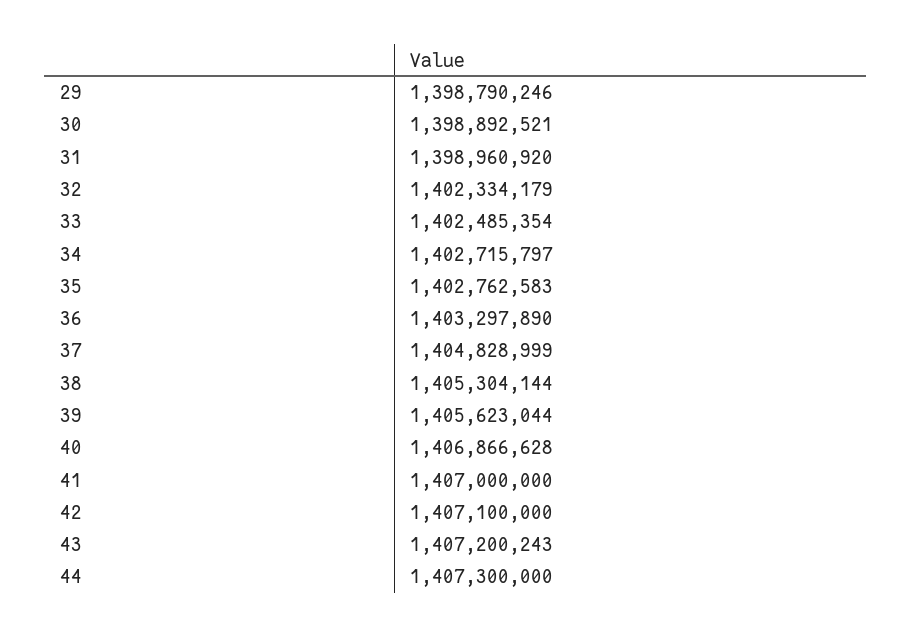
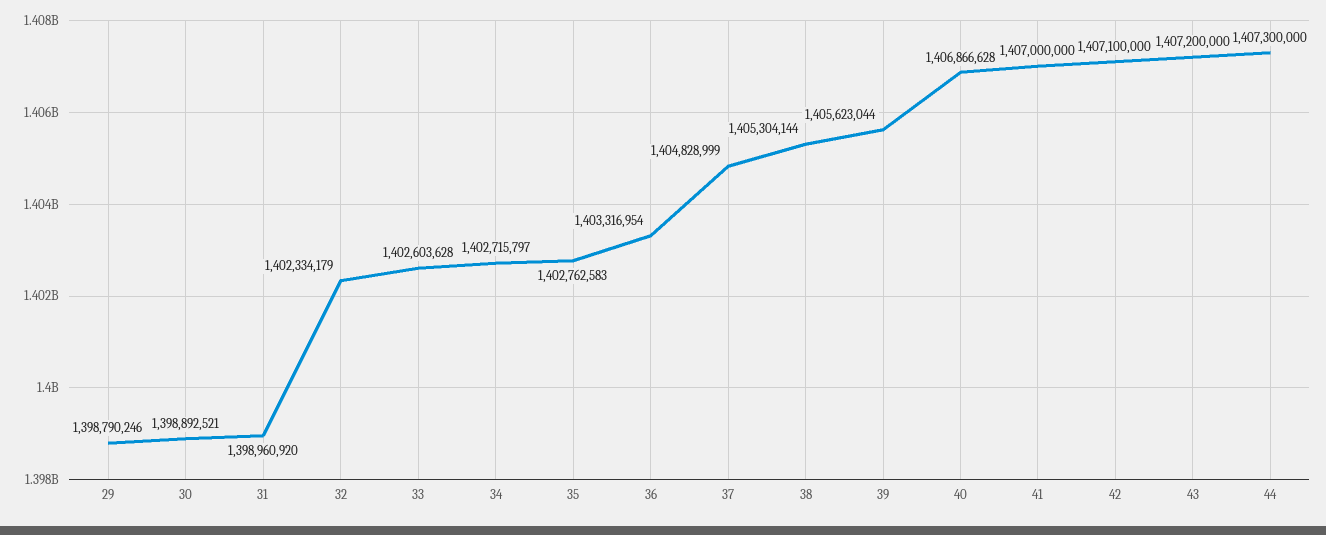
33: 1402485354 -> 1402603628
36: 1403297890 -> 1403316954
43: 1407200243 -> 1407200000

